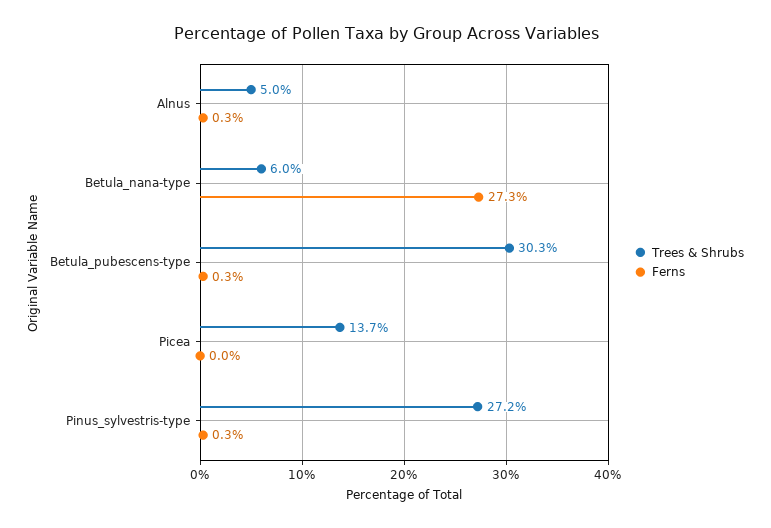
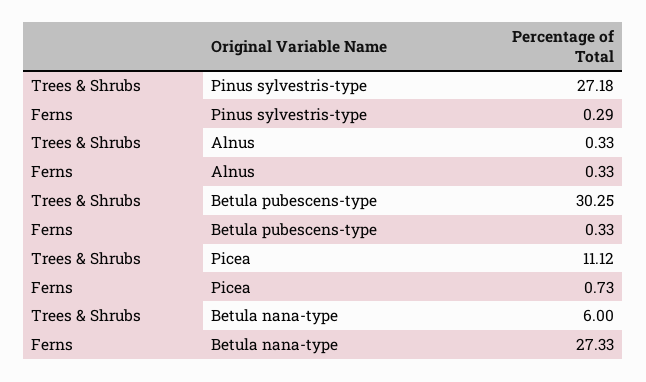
Trees & Shrubs, Alnus: 5 -> 0.33
Trees & Shrubs, Picea: 13.7 -> 11.12
Ferns, Picea: 0 -> 0.73

